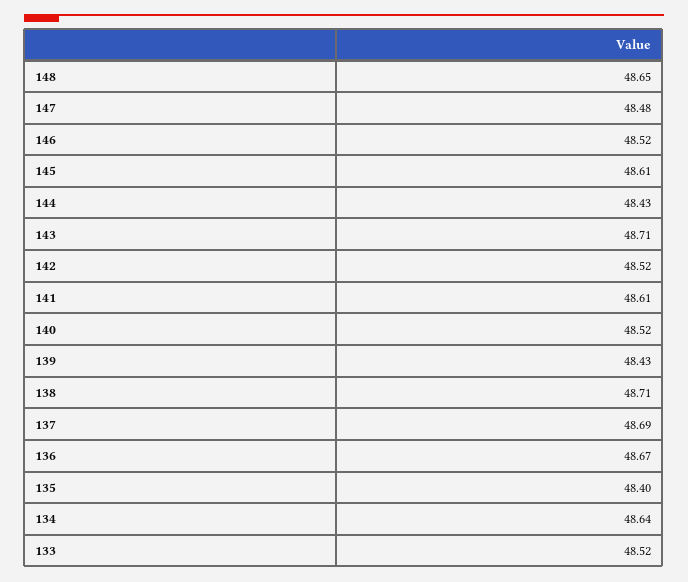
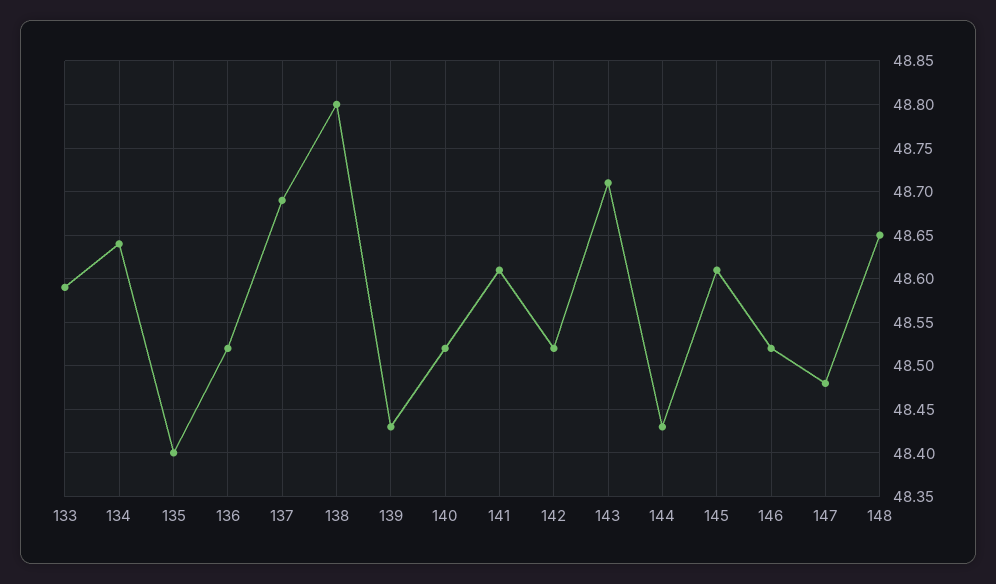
138: 48.71 -> 48.8
136: 48.67 -> 48.52
133: 48.52 -> 48.59

